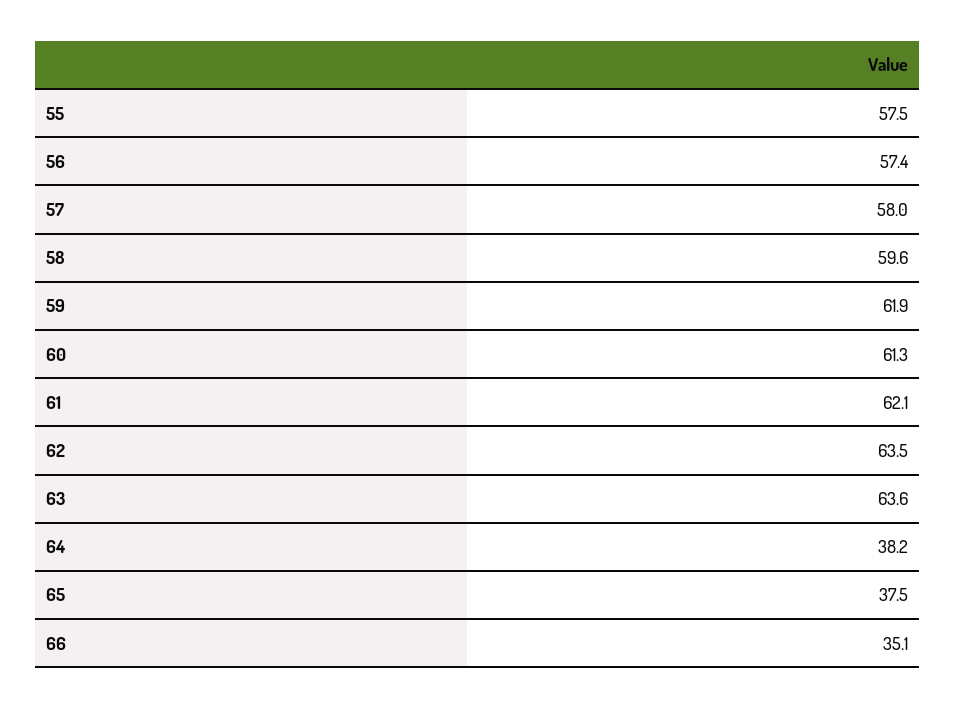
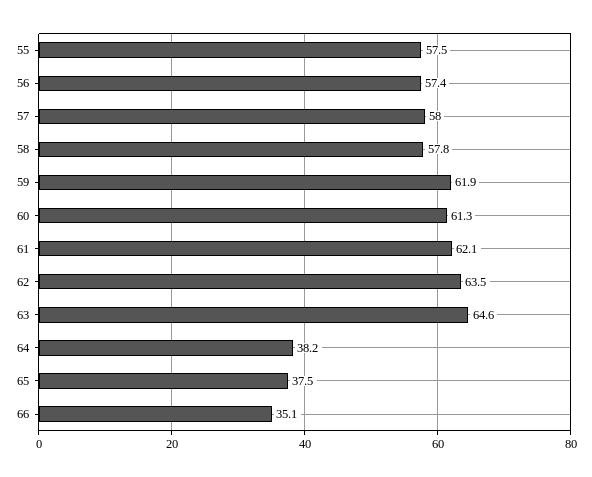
58: 59.6 -> 57.8
63: 63.6 -> 64.6

